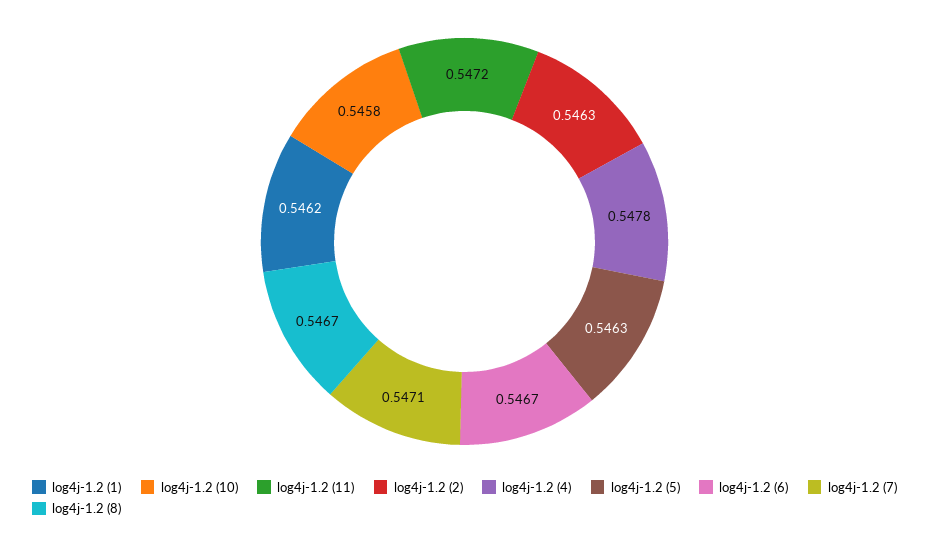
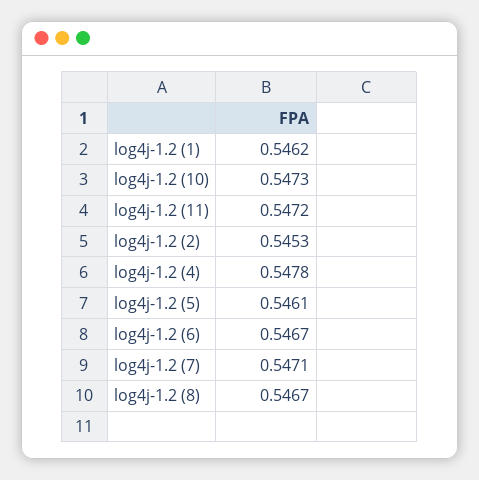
log4j-1.2 (10): 0.5458 -> 0.5473
log4j-1.2 (2): 0.5463 -> 0.5453
log4j-1.2 (5): 0.5463 -> 0.5461

